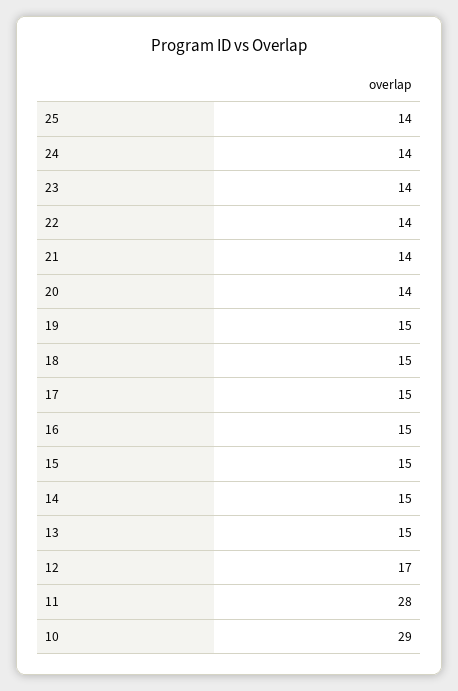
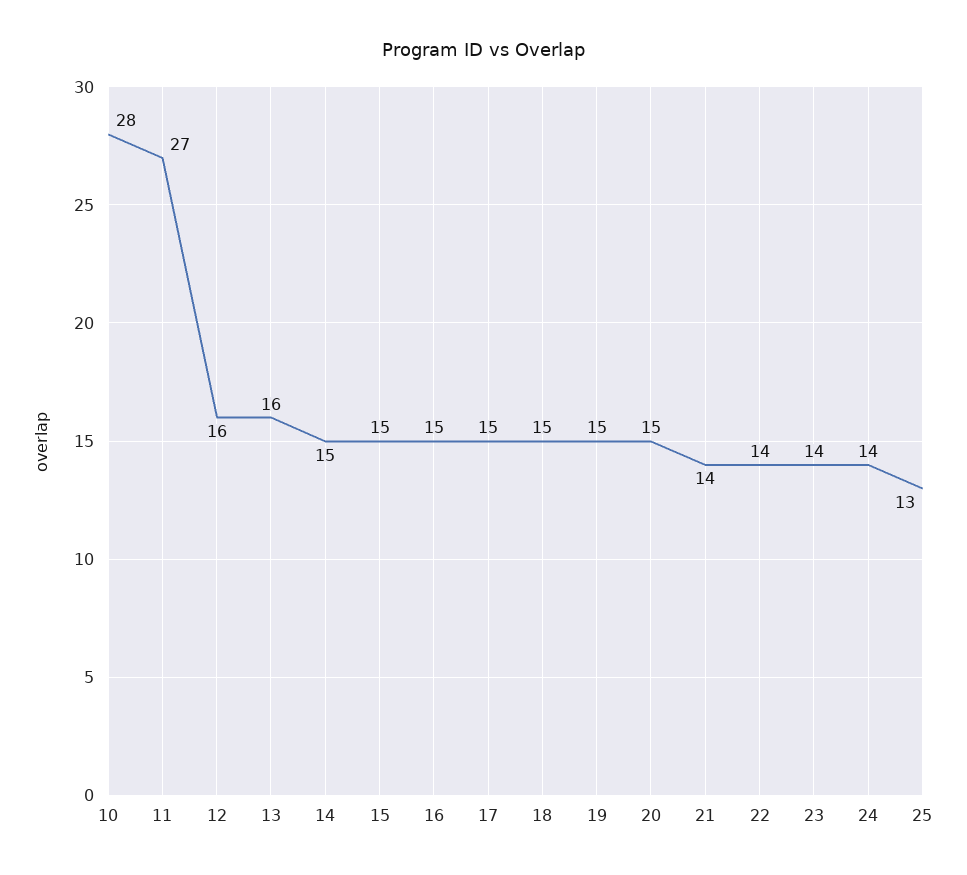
25: 14 -> 13
20: 14 -> 15
13: 15 -> 16
12: 17 -> 16
11: 28 -> 27
10: 29 -> 28

